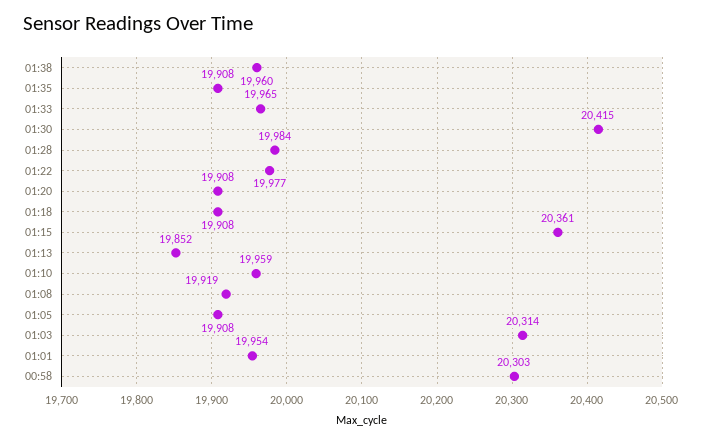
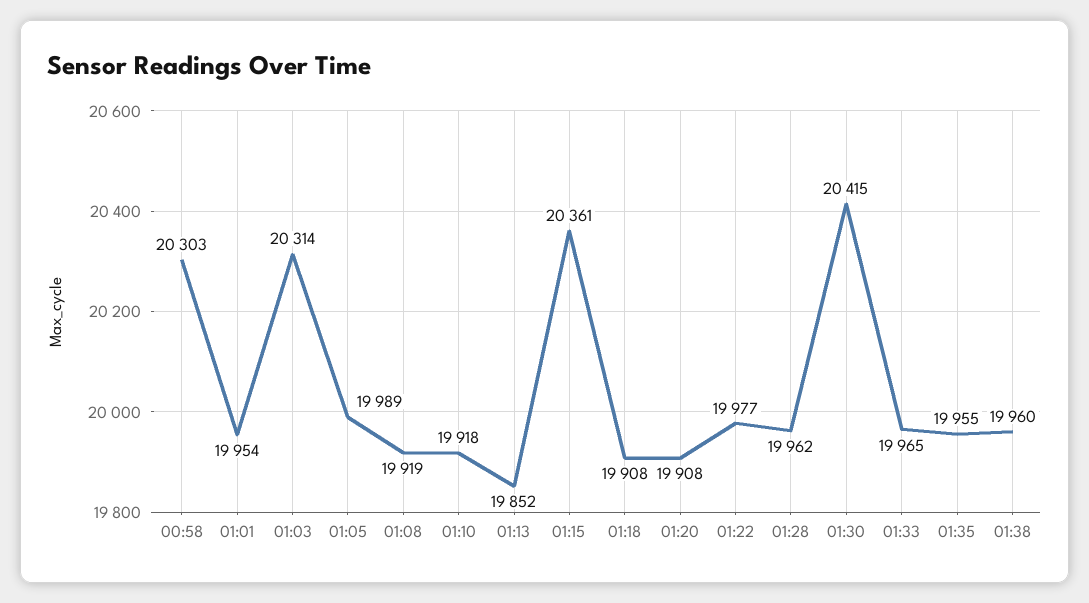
01:35: 19908 -> 19955
01:28: 19984 -> 19962
01:10: 19959 -> 19918
01:05: 19908 -> 19989

